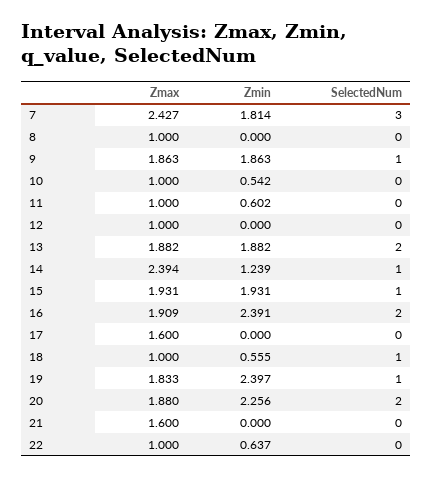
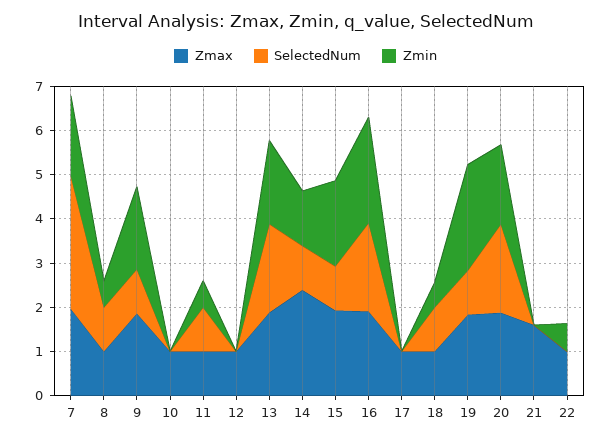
Zmax, 7: 2.427 -> 2
Zmin, 8: 0 -> 0.6
SelectedNum, 8: 0 -> 1
Zmin, 10: 0.542 -> 0
SelectedNum, 11: 0 -> 1
Zmax, 17: 1.6 -> 1
Zmin, 20: 2.256 -> 1.8

